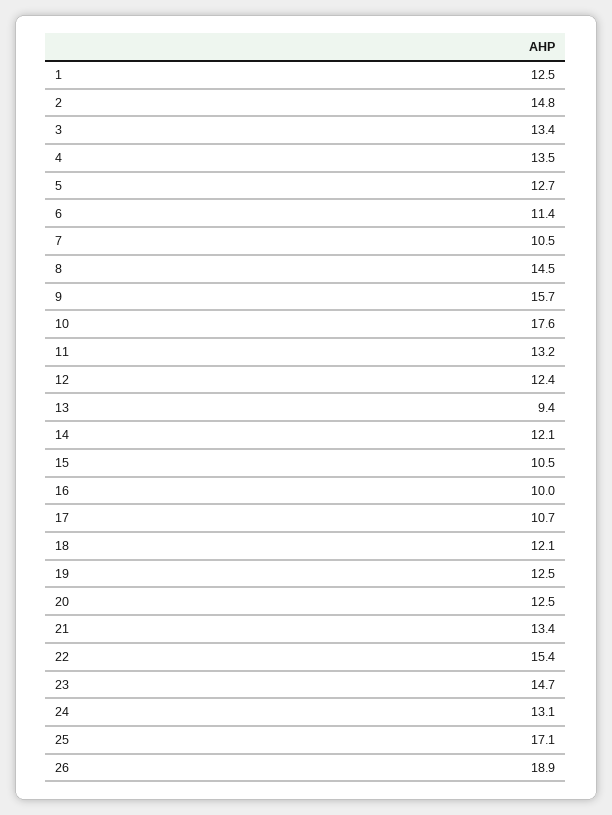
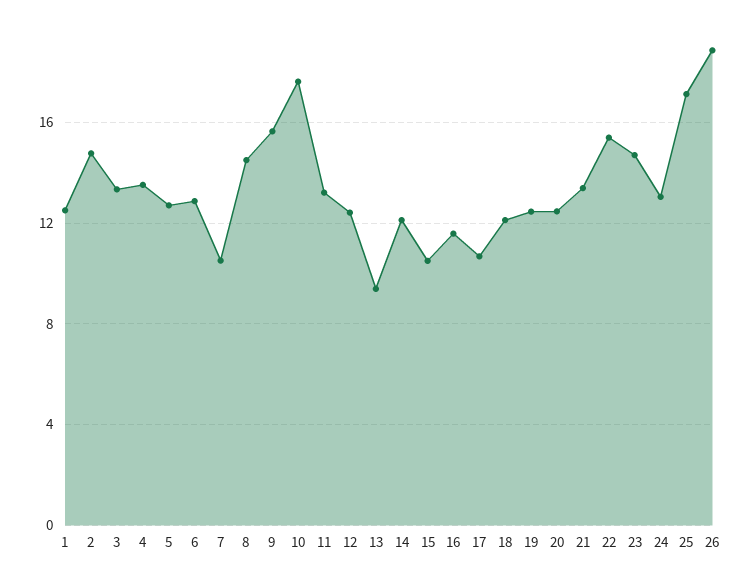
6: 11.4 -> 13
16: 10 -> 11.5

